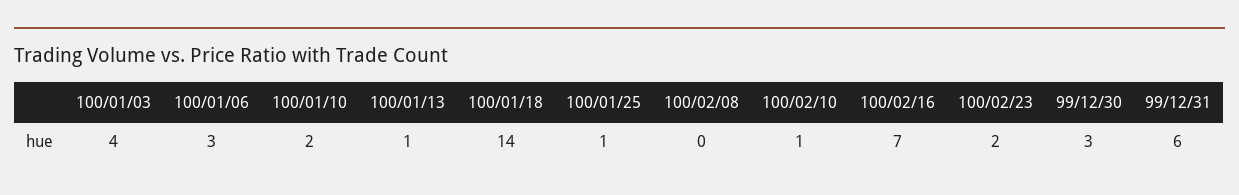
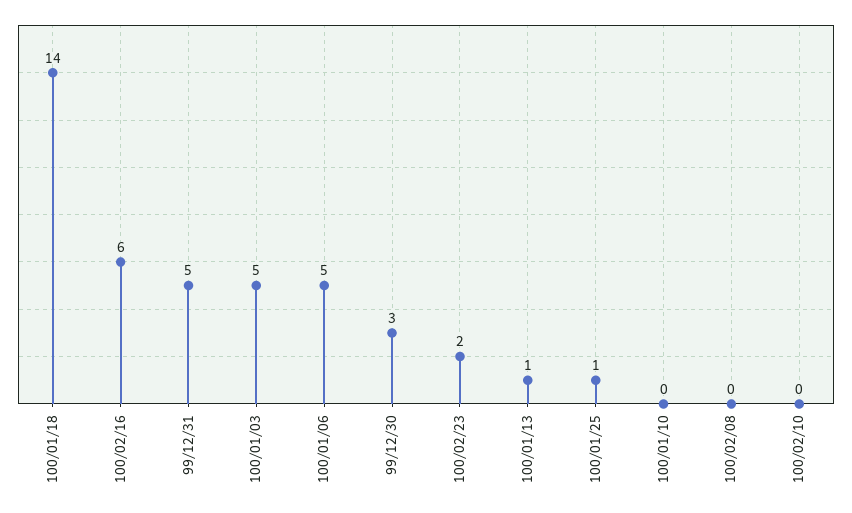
100/01/03: 4 -> 5
100/01/06: 3 -> 5
100/01/10: 2 -> 0
100/02/10: 1 -> 0
100/02/16: 7 -> 6
99/12/31: 6 -> 5

